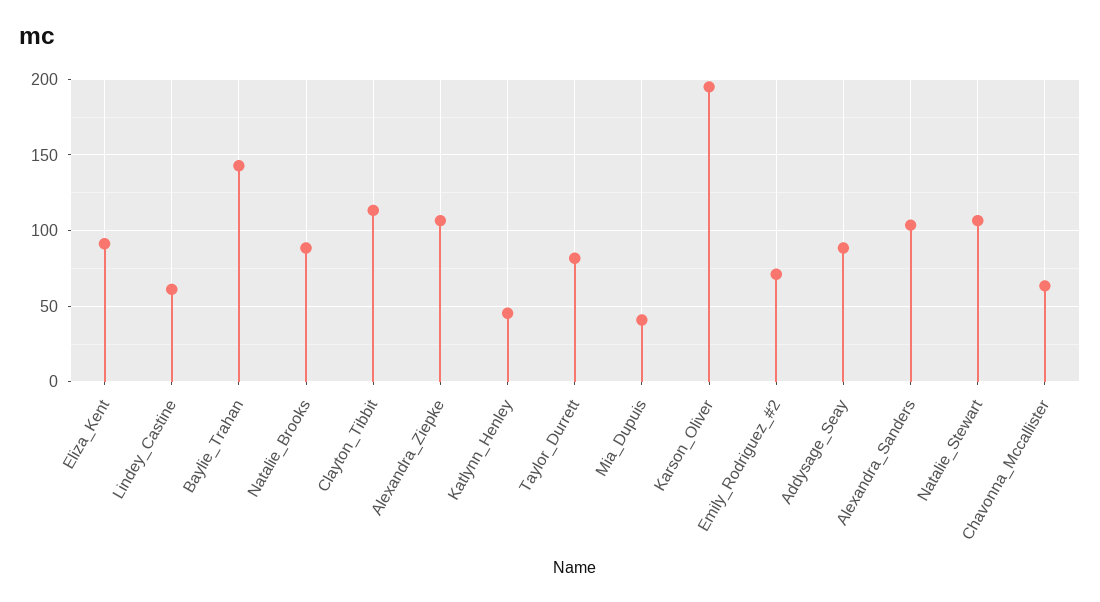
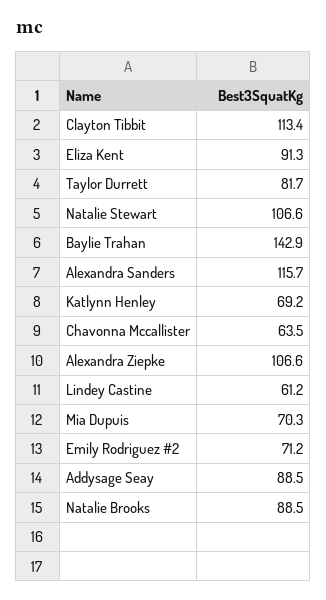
Katlynn_Henley: 45 -> 69.2
Mia_Dupuis: 40 -> 70.3
Karson_Oliver: 195 -> none
Alexandra_Sanders: 105 -> 115.7

